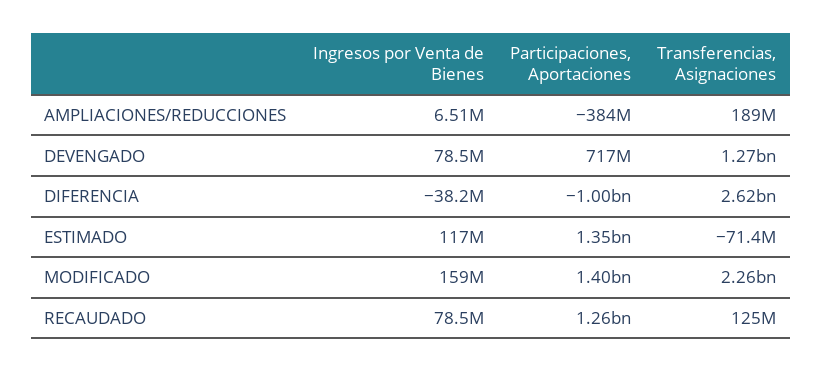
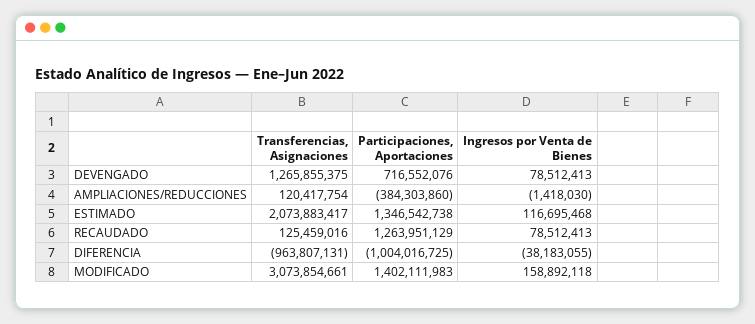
Ingresos por Venta de Bienes, AMPLIACIONES/REDUCCIONES: 6510000 -> -1418030
Transferencias, Asignaciones, AMPLIACIONES/REDUCCIONES: 189000000 -> 120417754
Transferencias, Asignaciones, DIFERENCIA: 2620000000 -> -963807131
Transferencias, Asignaciones, ESTIMADO: -71400000 -> 2073883417
Transferencias, Asignaciones, MODIFICADO: 2260000000 -> 3073854661

